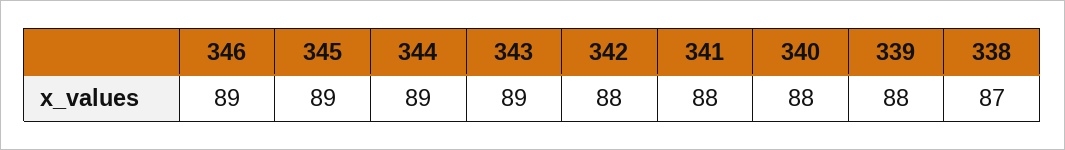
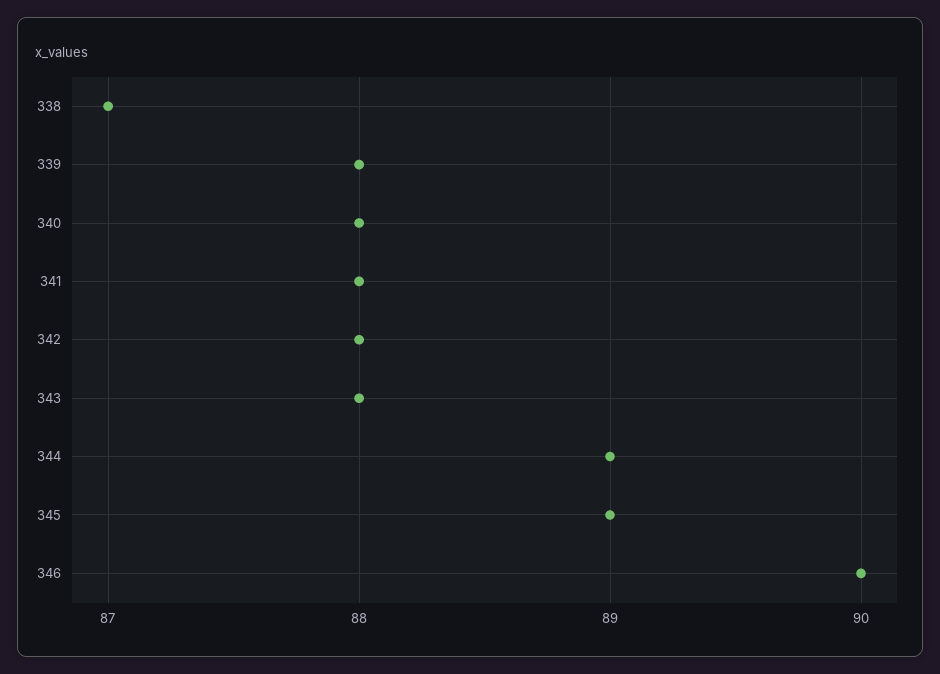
346: 89 -> 90
343: 89 -> 88

